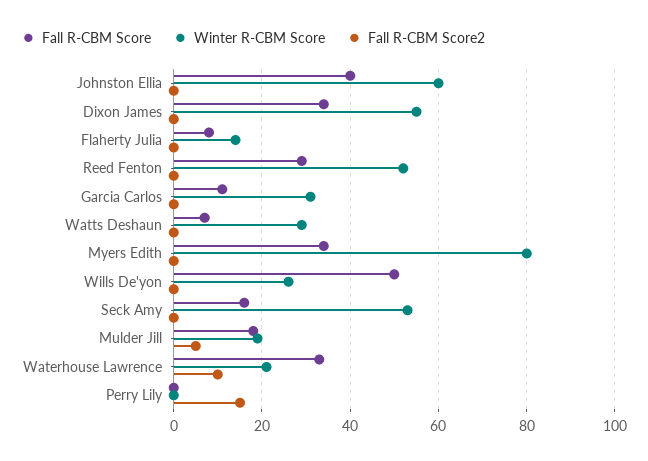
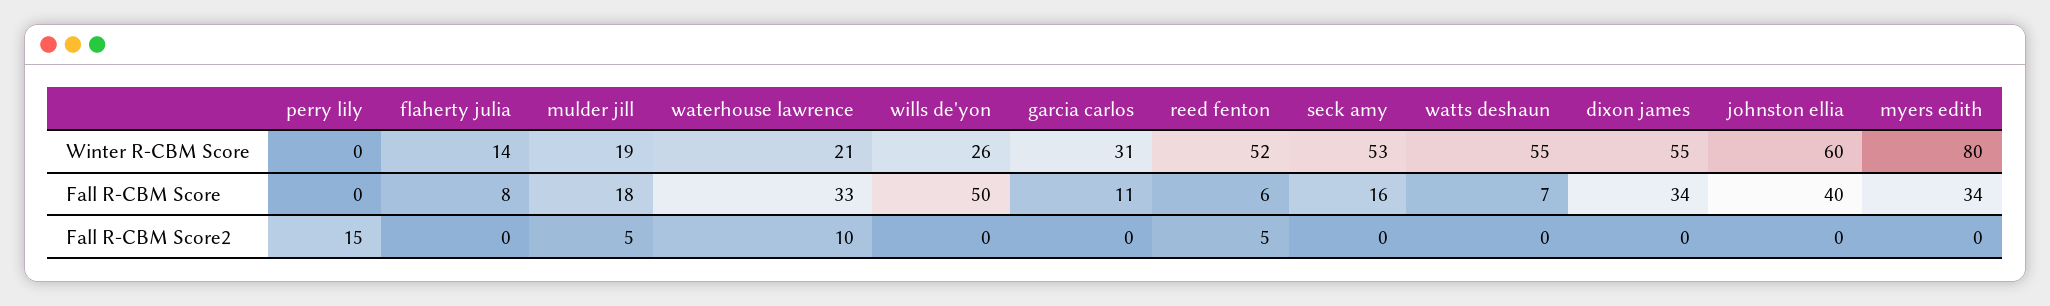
Fall R-CBM Score, Reed Fenton: 30 -> 6
Fall R-CBM Score2, Reed Fenton: 0 -> 5
Winter R-CBM Score, Watts Deshaun: 30 -> 55

